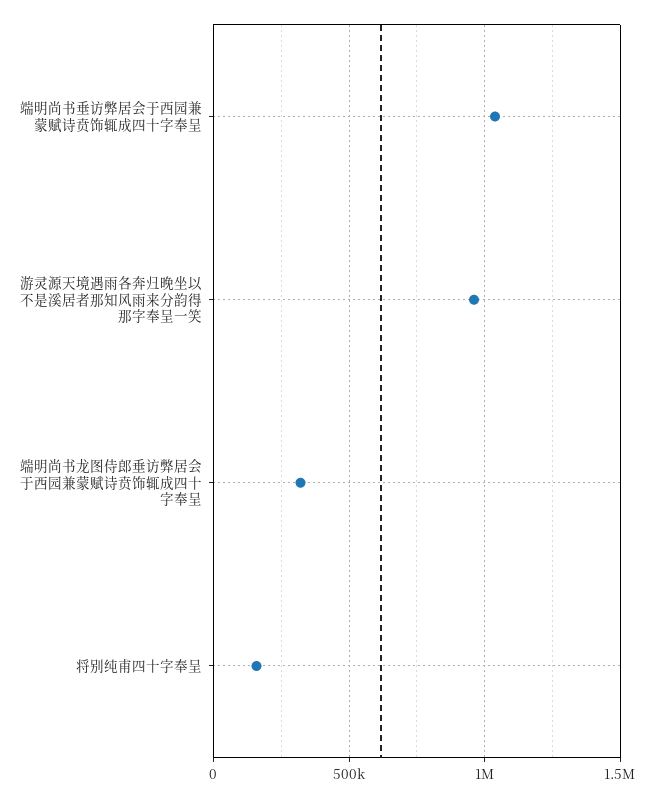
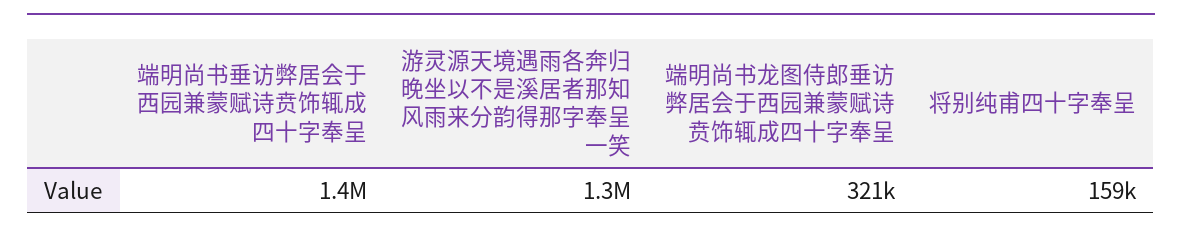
端明尚书垂访弊居会于西园兼蒙赋诗贲饰辄成四十字奉呈: 1050000 -> 1400000
游灵源天境遇雨各奔归晚坐以不是溪居者那知风雨来分韵得那字奉呈一笑: 950000 -> 1300000

